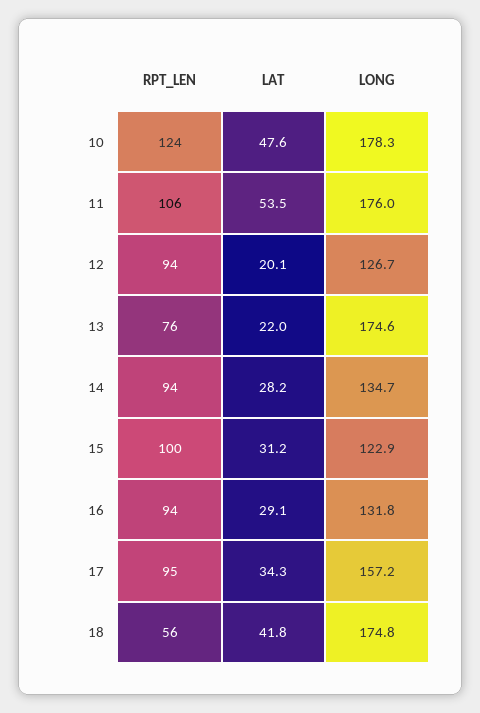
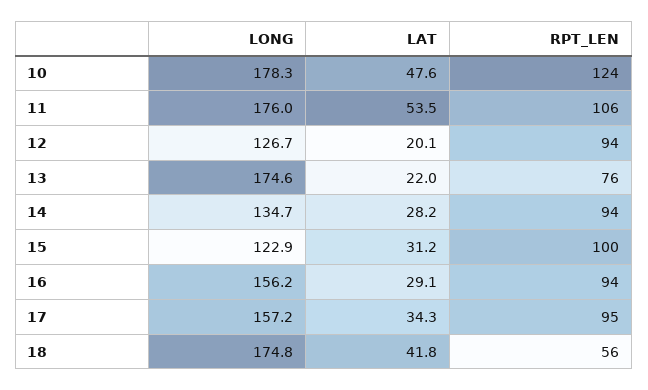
LONG, 16: 131.8 -> 156.2

